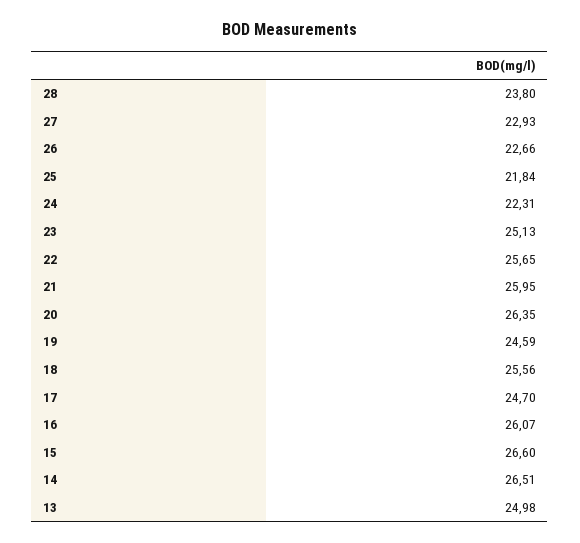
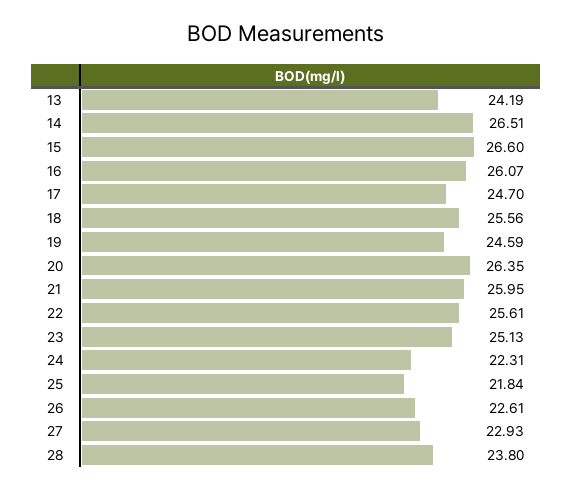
26: 22.66 -> 22.61
22: 25.65 -> 25.61
13: 24.98 -> 24.19

